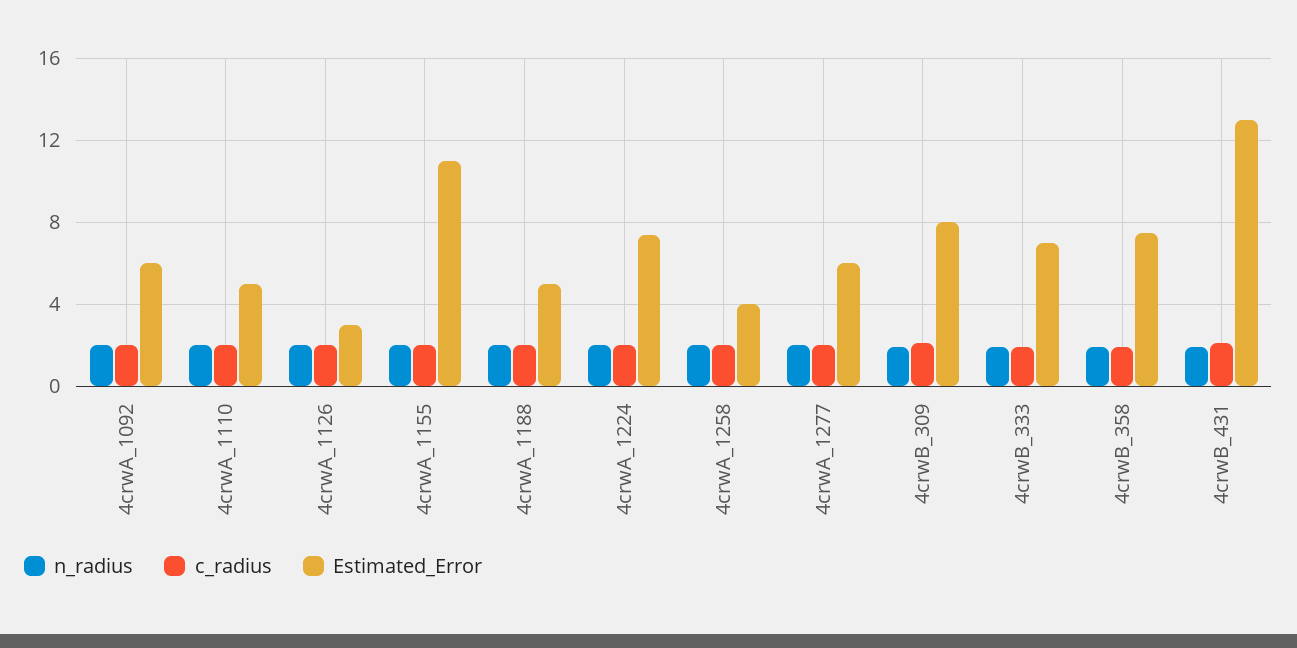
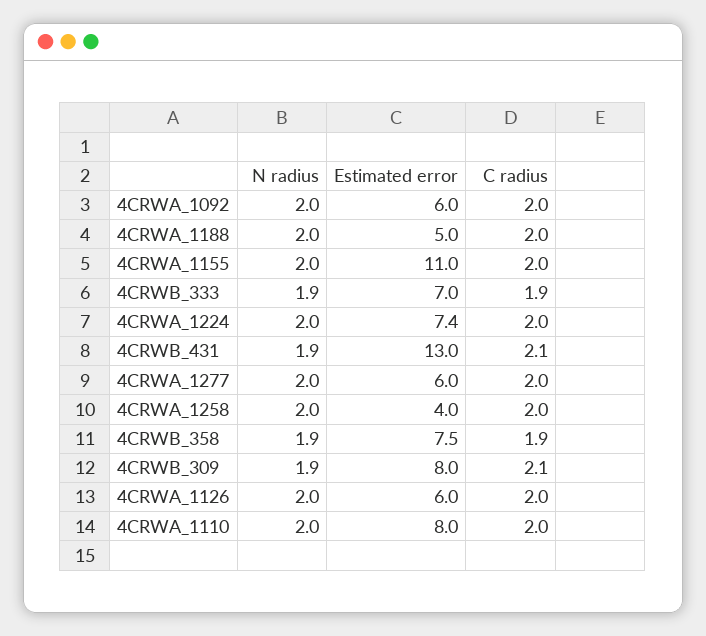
Estimated_Error, 4crwA_1110: 5 -> 8
Estimated_Error, 4crwA_1126: 3 -> 6

